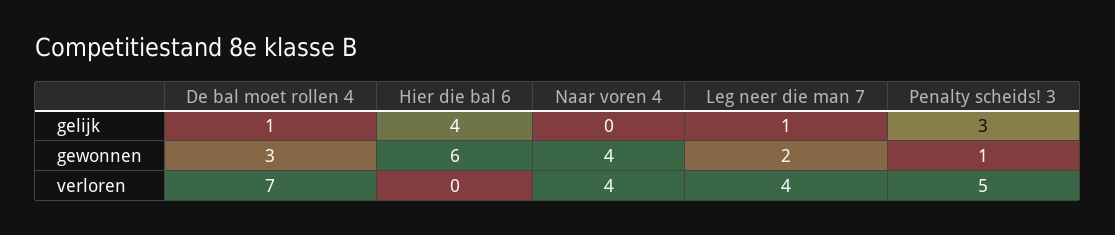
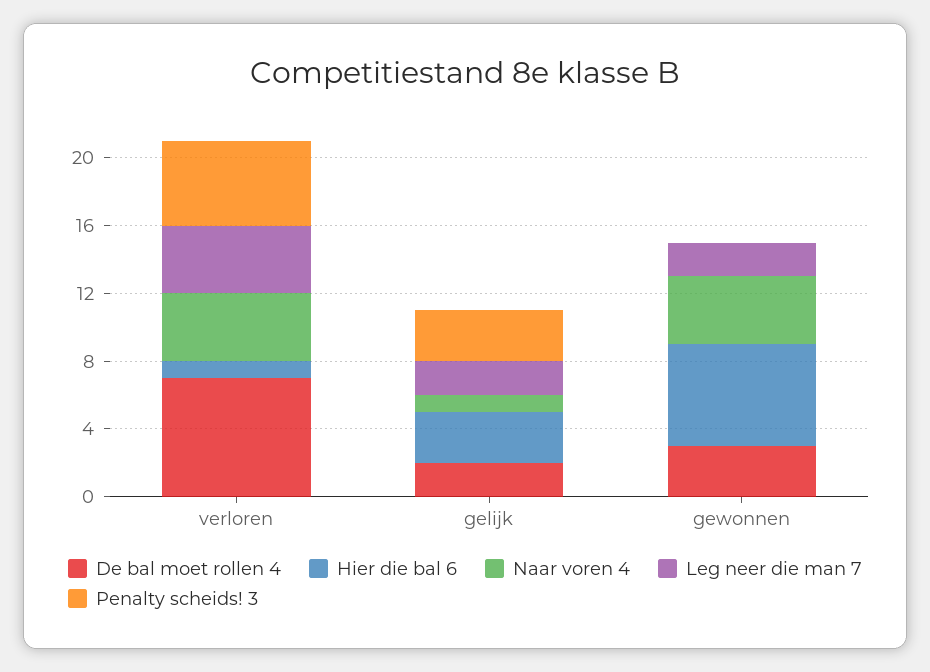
De bal moet rollen 4, gelijk: 1 -> 2
Hier die bal 6, gelijk: 4 -> 3
Naar voren 4, gelijk: 0 -> 1
Leg neer die man 7, gelijk: 1 -> 2
Penalty scheids! 3, gewonnen: 1 -> 0
Hier die bal 6, verloren: 0 -> 1

